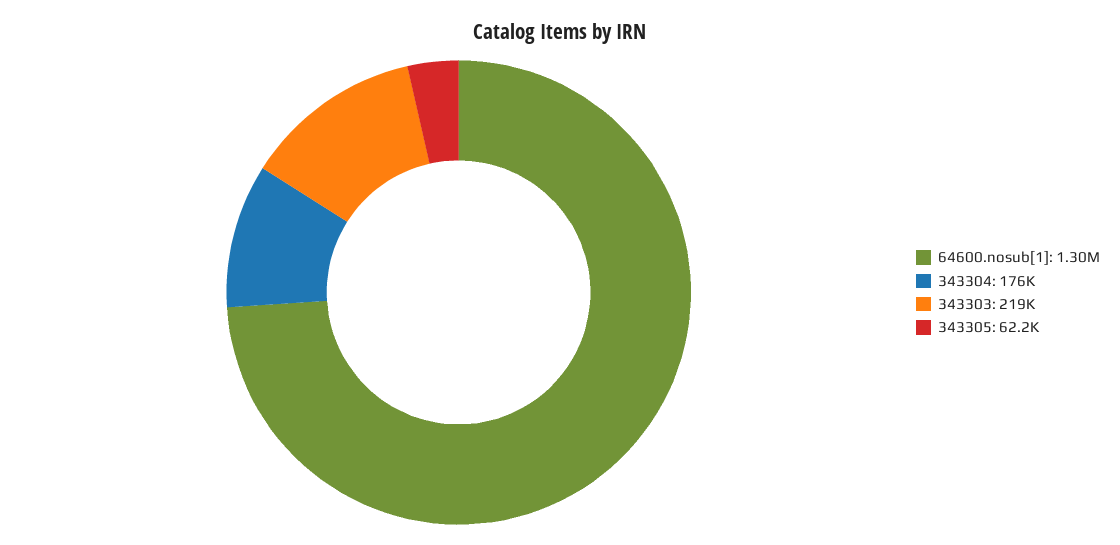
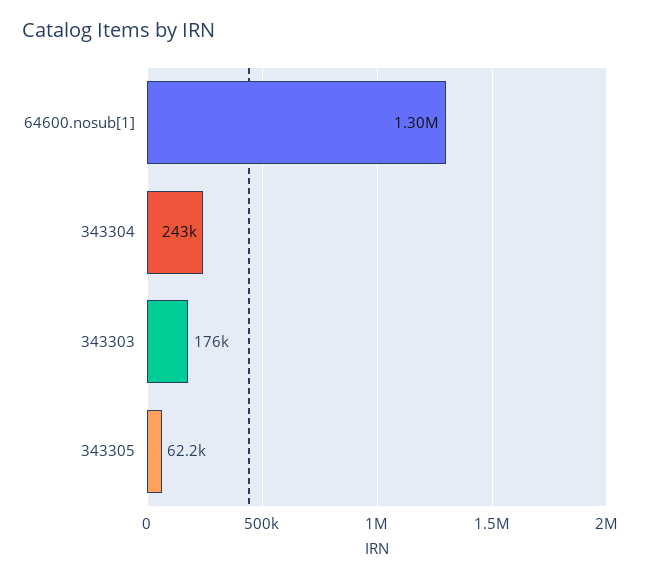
343304: 176000 -> 243000
343303: 219000 -> 176000

